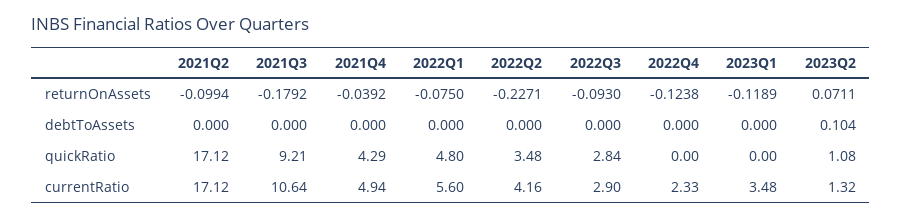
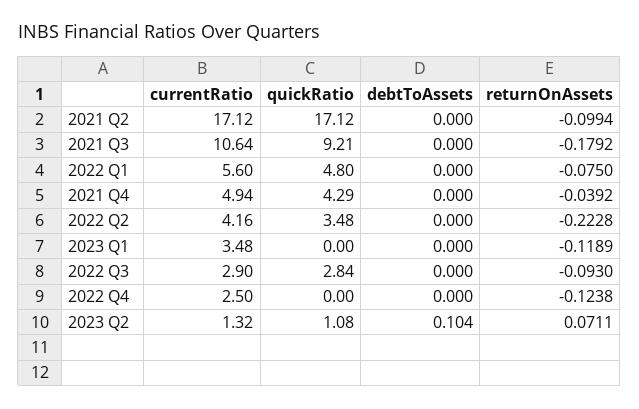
2022Q2, returnOnAssets: -0.2271 -> -0.2228
2022Q4, currentRatio: 2.33 -> 2.5

